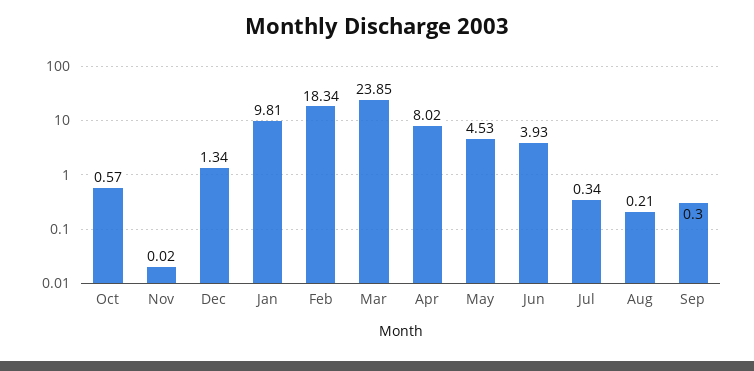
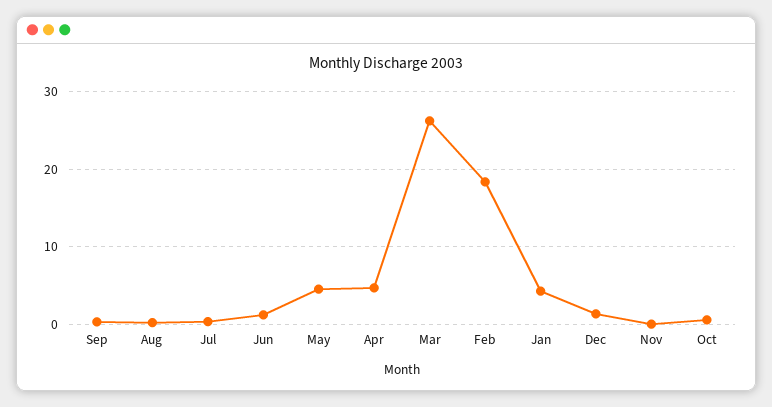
Jan: 9.81 -> 4
Mar: 23.85 -> 26
Apr: 8.02 -> 5
Jun: 3.93 -> 1

